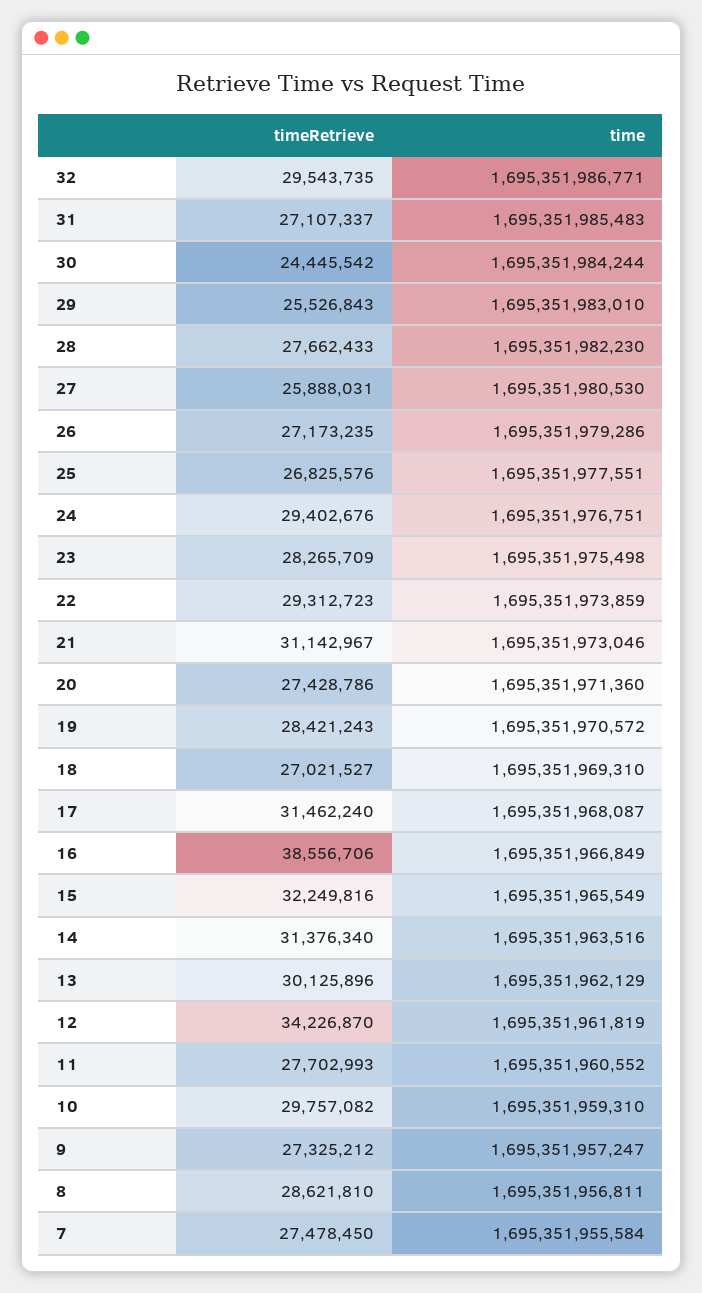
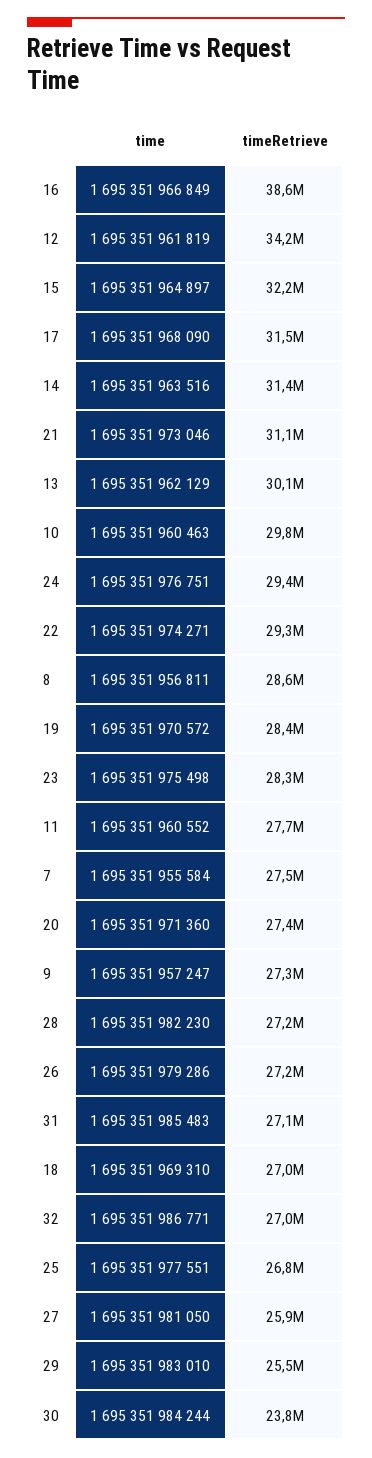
timeRetrieve, 32: 29543735 -> 27000000
timeRetrieve, 30: 24445542 -> 23800000
timeRetrieve, 28: 27662433 -> 27200000
time, 27: 1695351980530 -> 1695351981050
time, 22: 1695351973859 -> 1695351974271
time, 17: 1695351968087 -> 1695351968090
time, 15: 1695351965549 -> 1695351964897
time, 10: 1695351959310 -> 1695351960463

